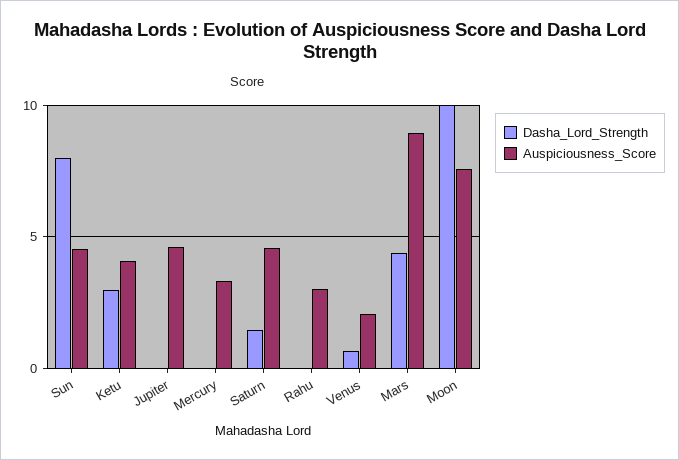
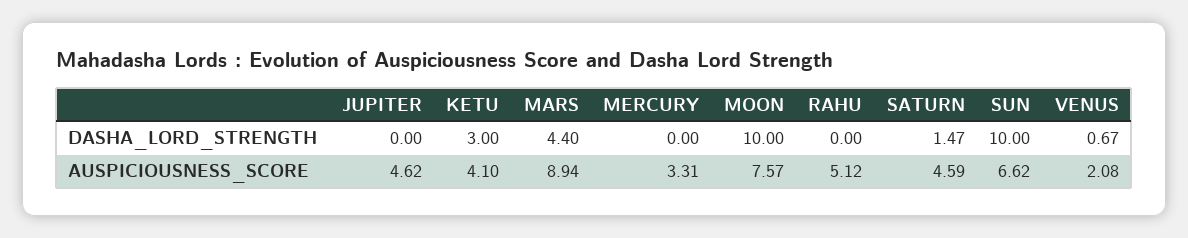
Dasha_Lord_Strength, Sun: 8 -> 10
Auspiciousness_Score, Sun: 4.5 -> 6.62
Auspiciousness_Score, Rahu: 3 -> 5.12

